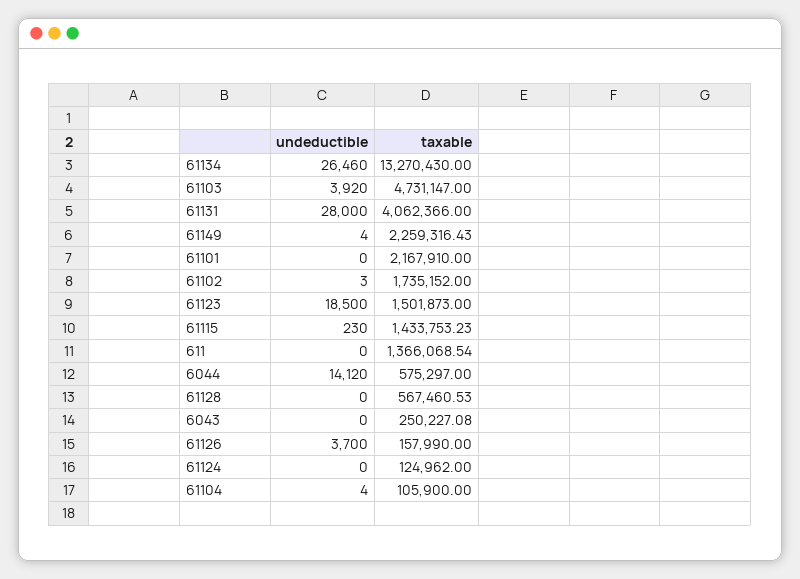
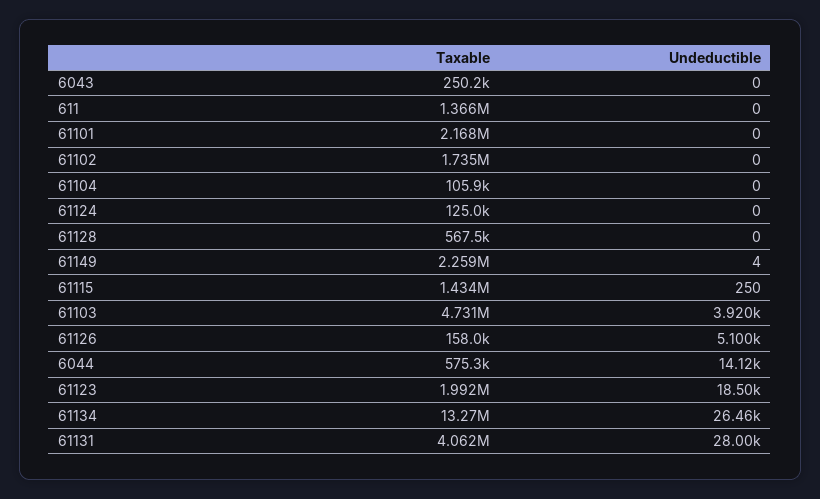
undeductible, 61102: 3 -> 0
taxable, 61123: 1501873 -> 1992000
undeductible, 61115: 230 -> 250
undeductible, 61126: 3700 -> 5100
undeductible, 61104: 4 -> 0

